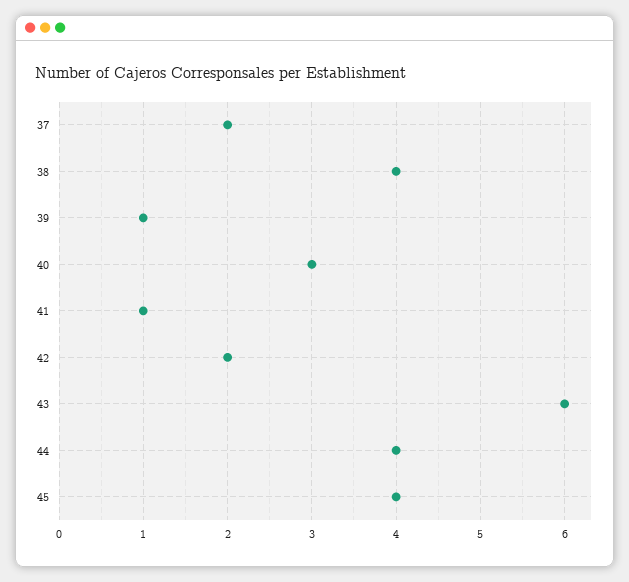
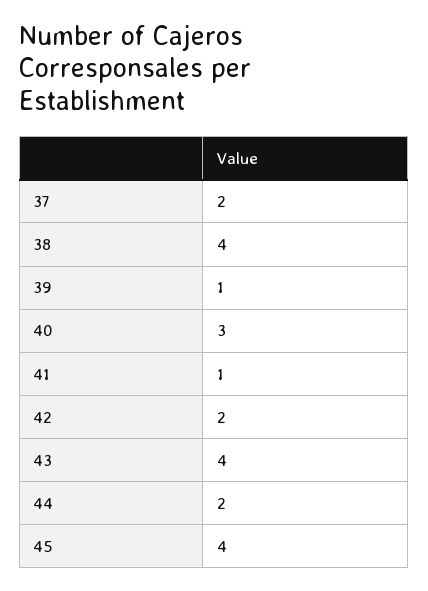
43: 6 -> 4
44: 4 -> 2

